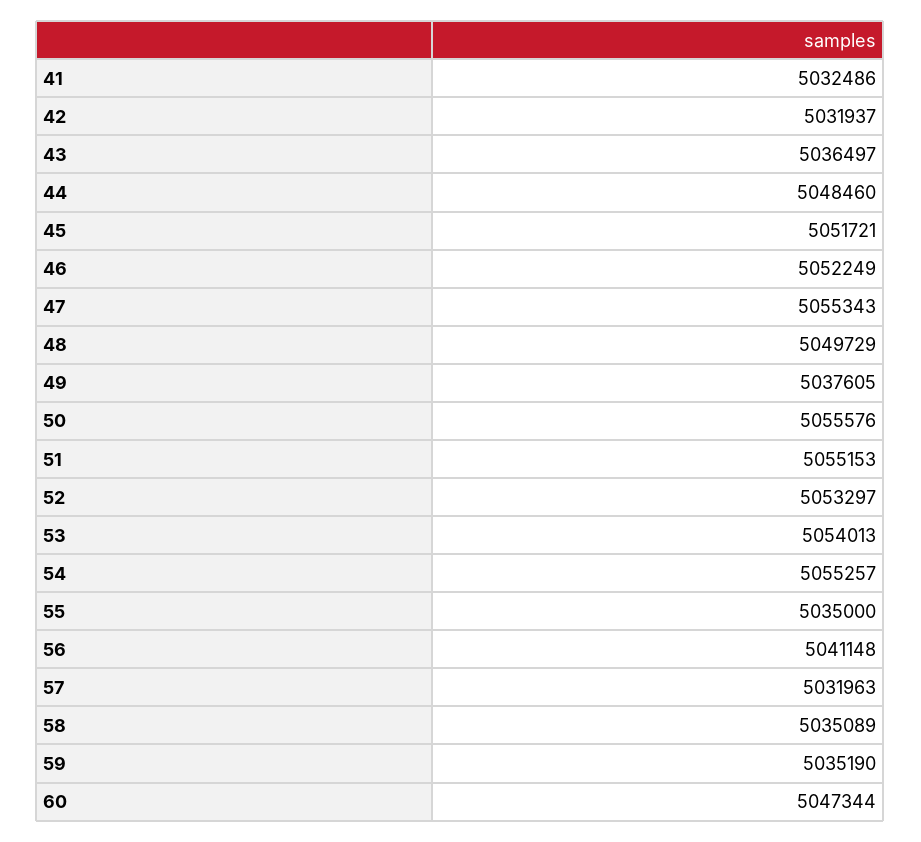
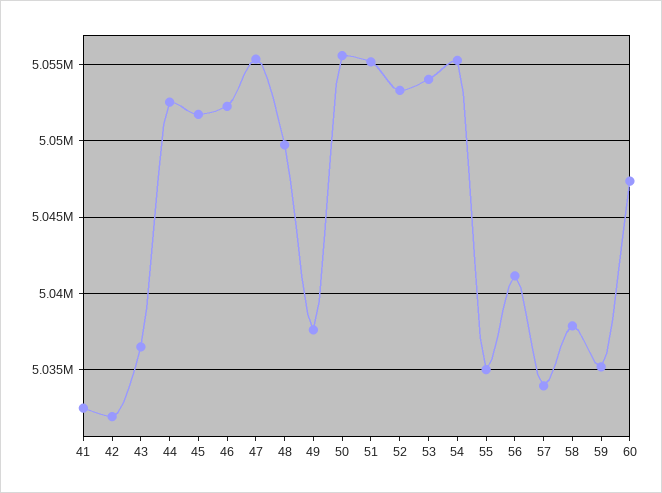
44: 5048460 -> 5052500
57: 5031963 -> 5034000
58: 5035089 -> 5038000

